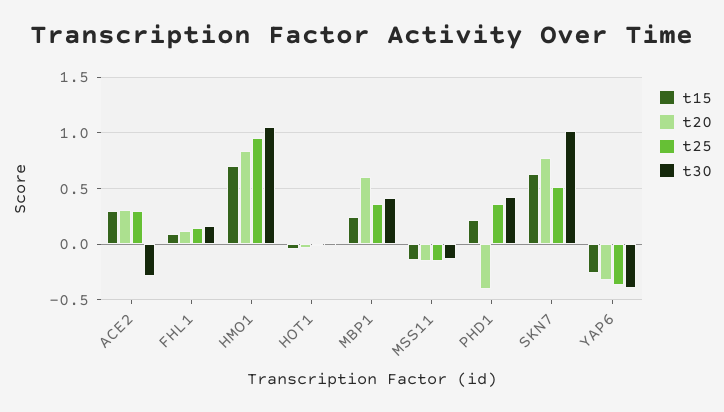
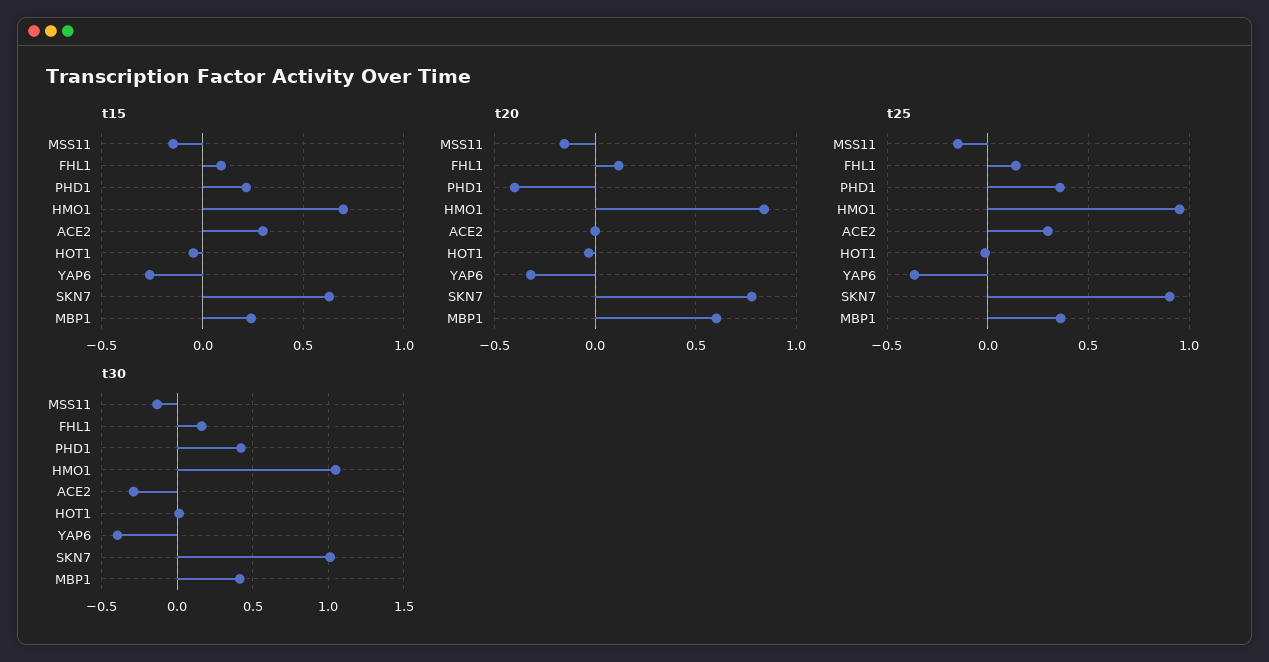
t20, ACE2: 0.3 -> 0
t25, SKN7: 0.5 -> 0.9

